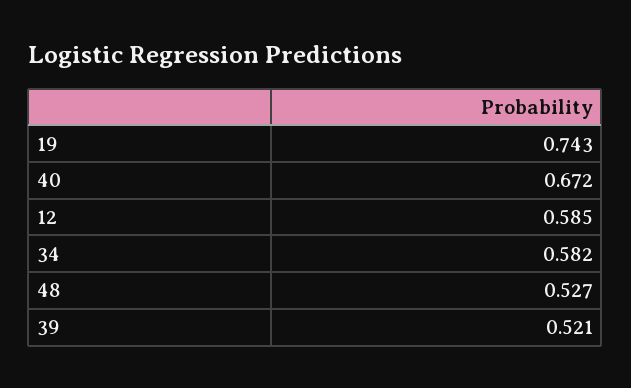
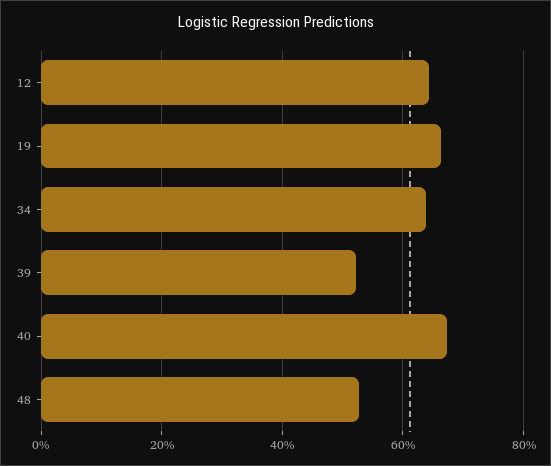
19: 0.743 -> 0.66
12: 0.585 -> 0.64
34: 0.582 -> 0.64

